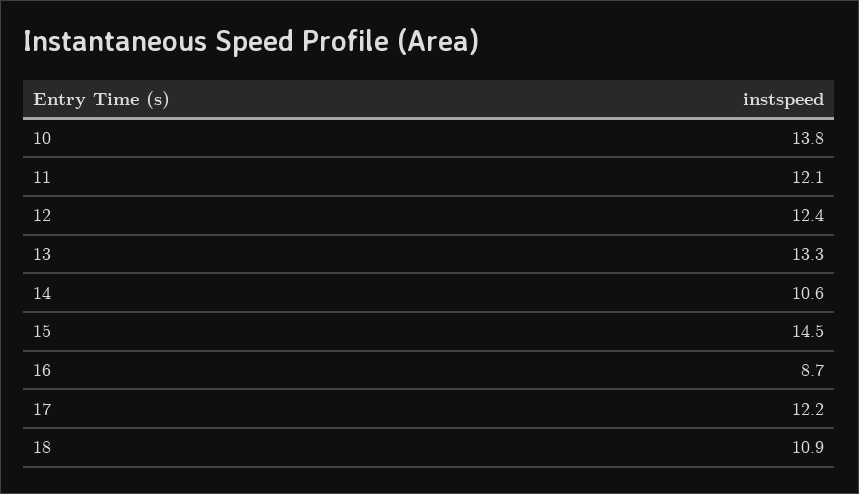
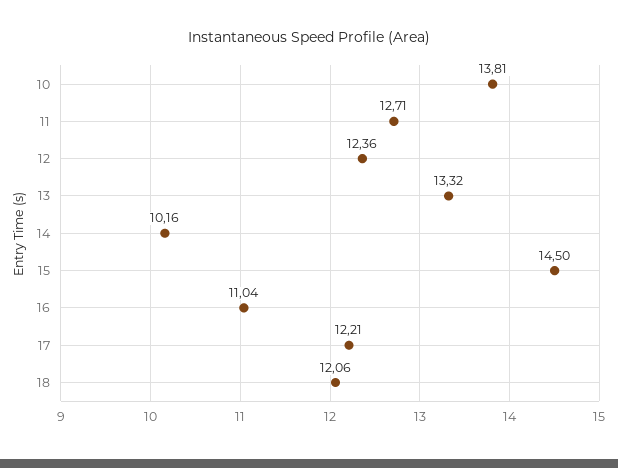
11: 12.1 -> 12.71
14: 10.6 -> 10.16
16: 8.7 -> 11.04
18: 10.9 -> 12.06

